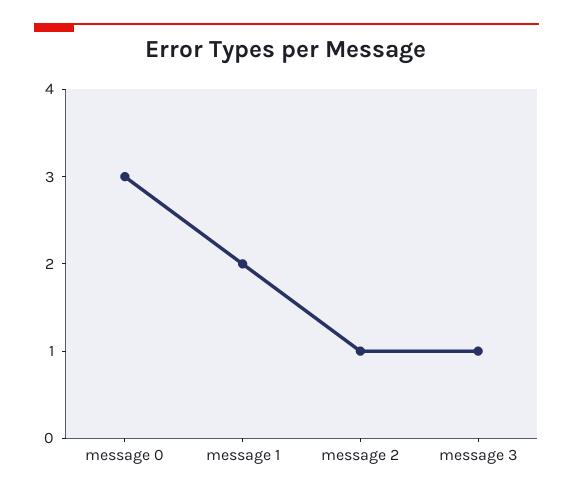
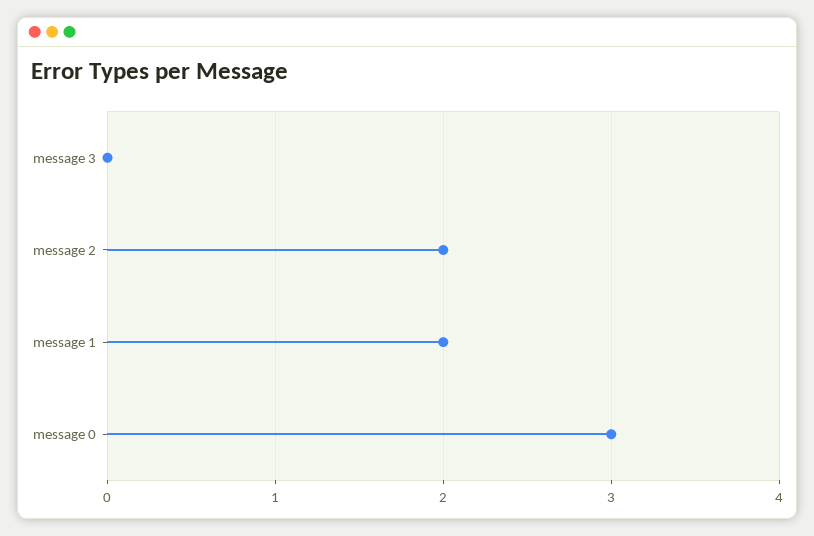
message 2: 1 -> 2
message 3: 1 -> 0

